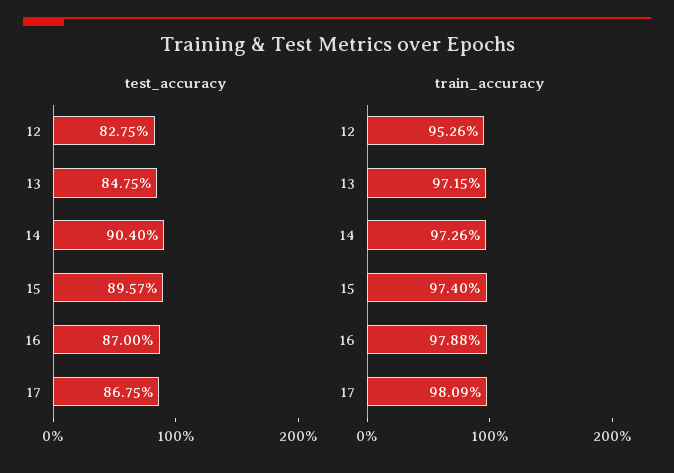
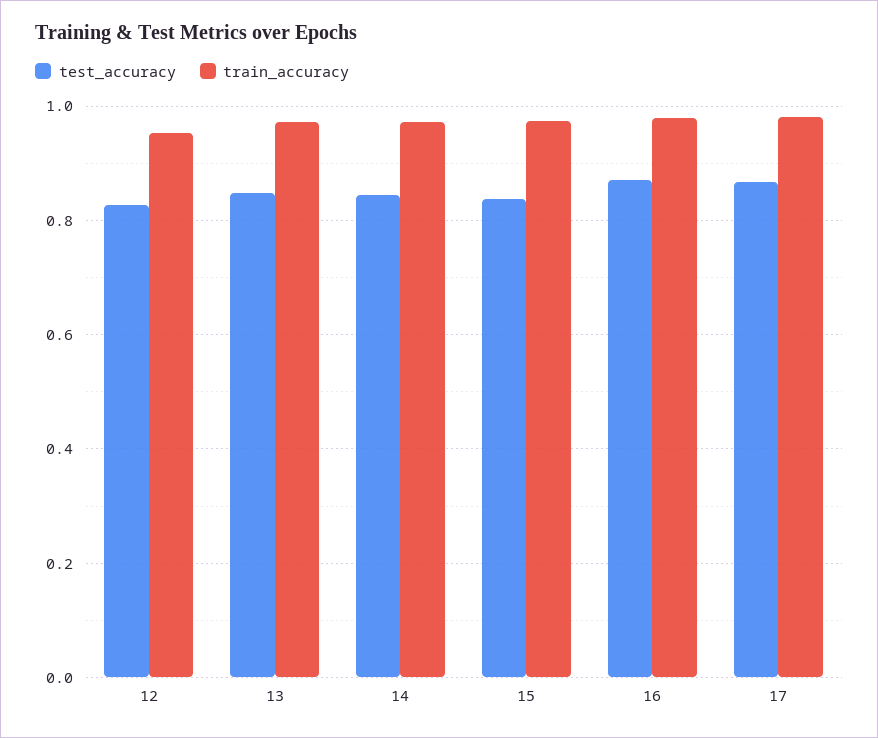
test_accuracy, 14: 0.904 -> 0.84
test_accuracy, 15: 0.8957 -> 0.84

